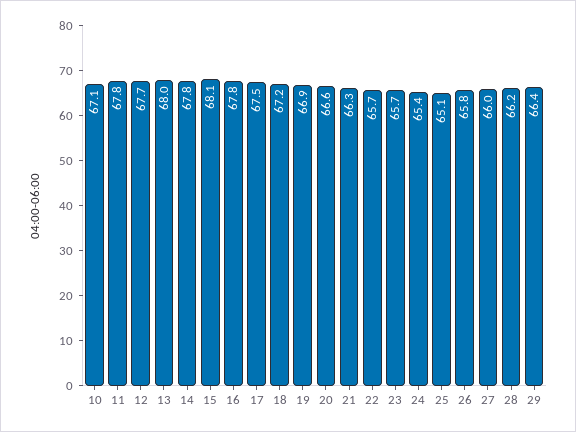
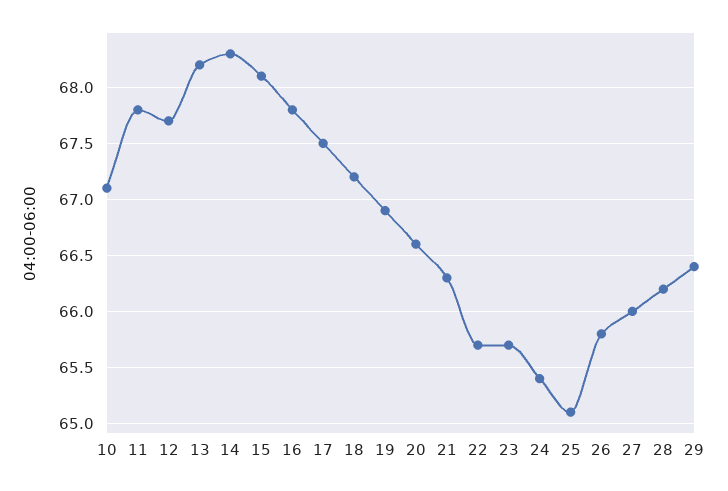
13: 68 -> 68.2
14: 67.8 -> 68.3

